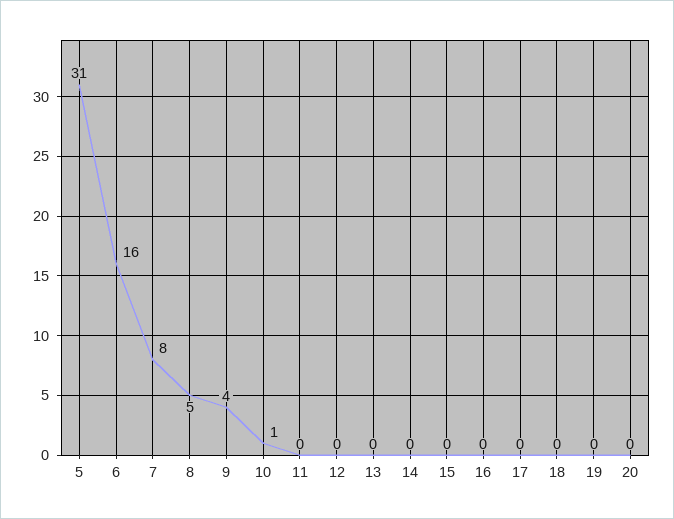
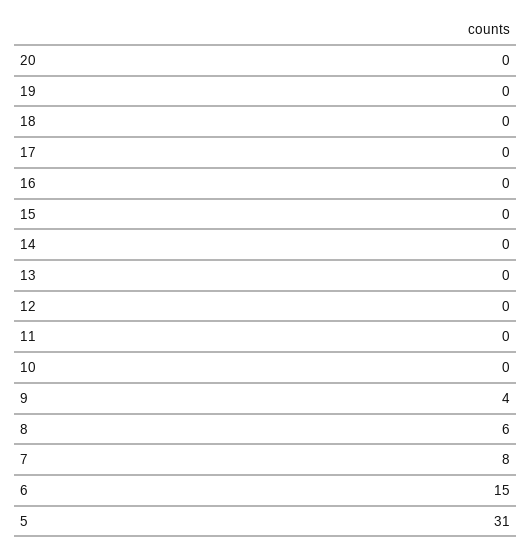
6: 16 -> 15
8: 5 -> 6
10: 1 -> 0

